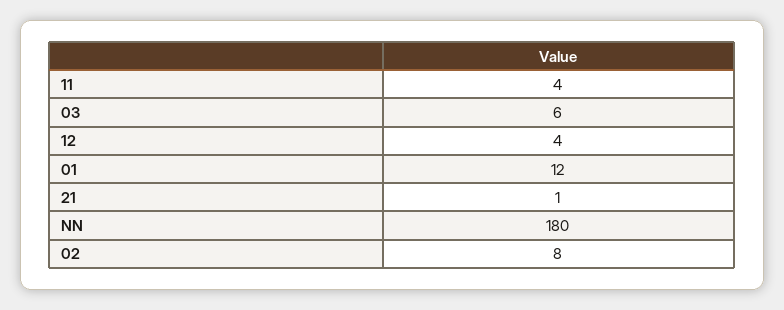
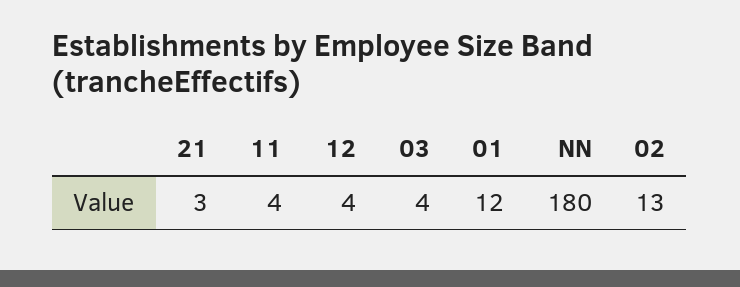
03: 6 -> 4
21: 1 -> 3
02: 8 -> 13

